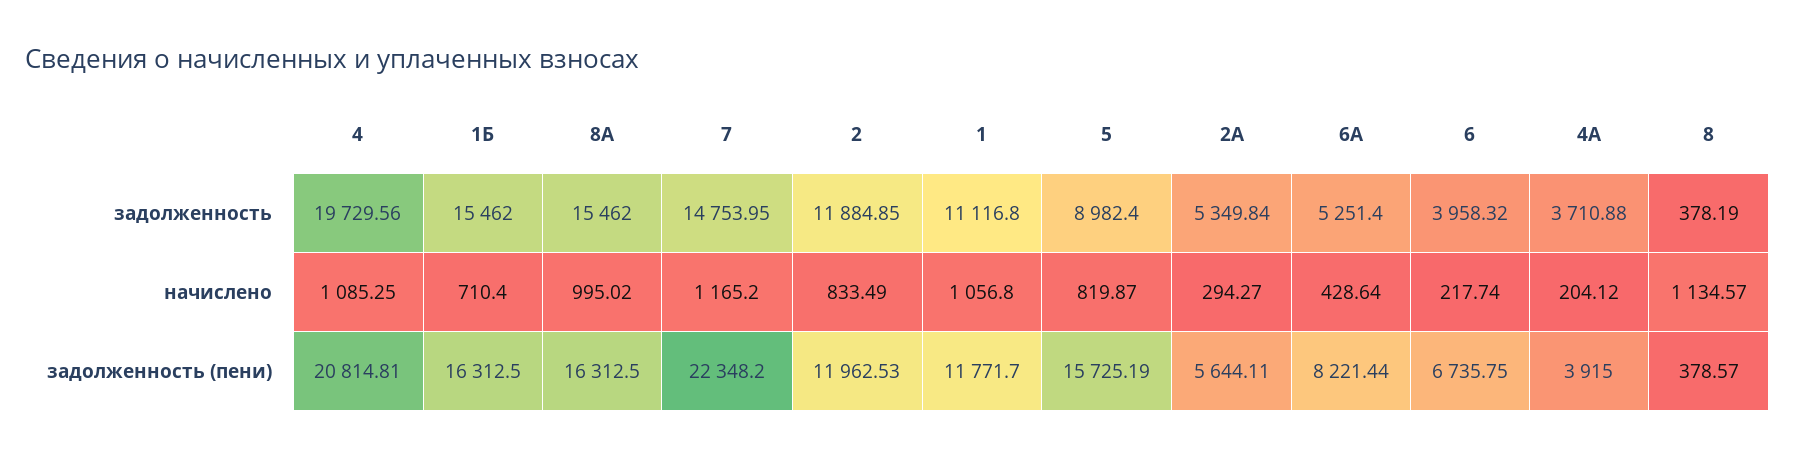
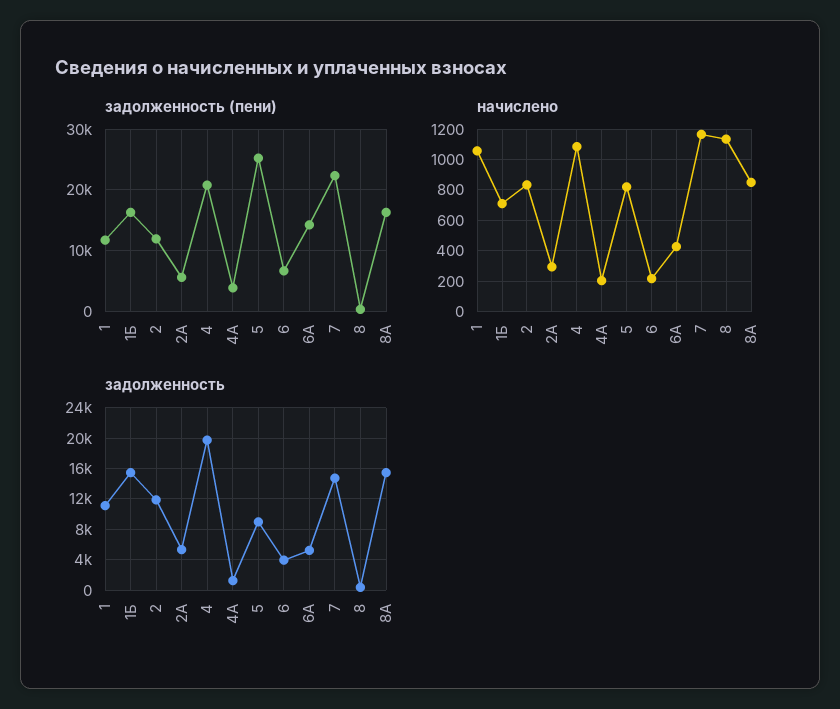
задолженность, 4А: 3710.88 -> 1000
начислено, 8А: 995.02 -> 850
задолженность (пени), 5: 15725.19 -> 25000
задолженность (пени), 6А: 8221.44 -> 14000

